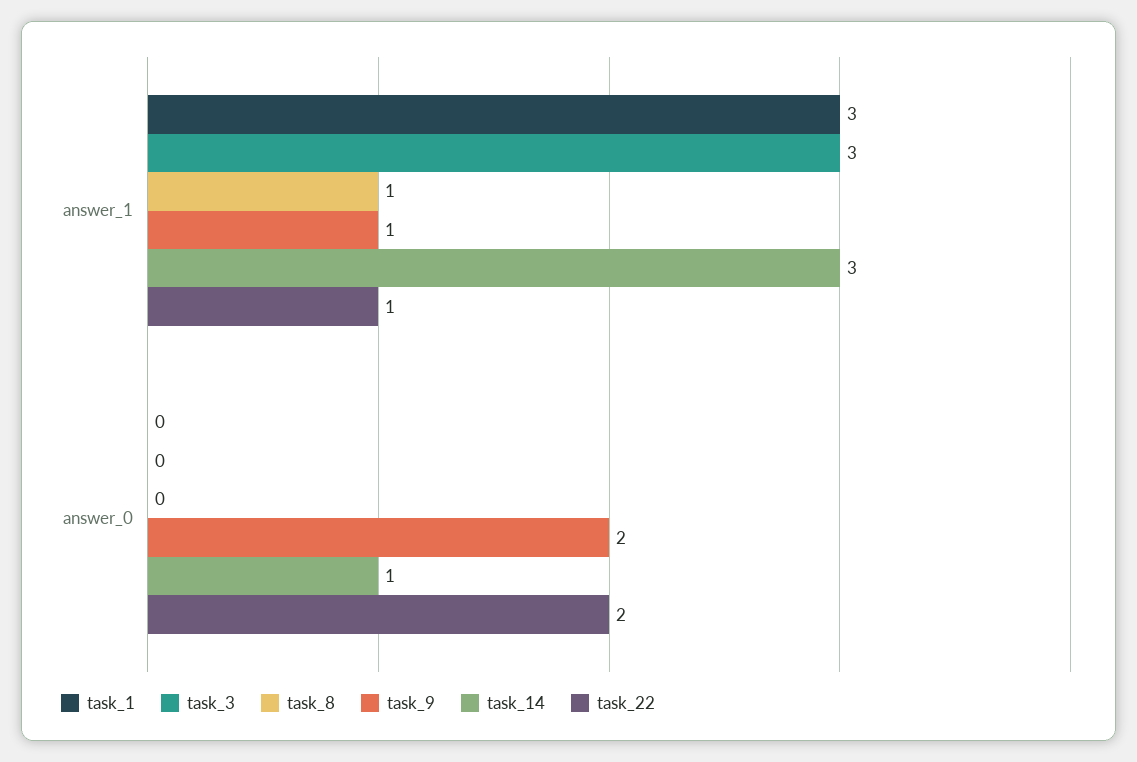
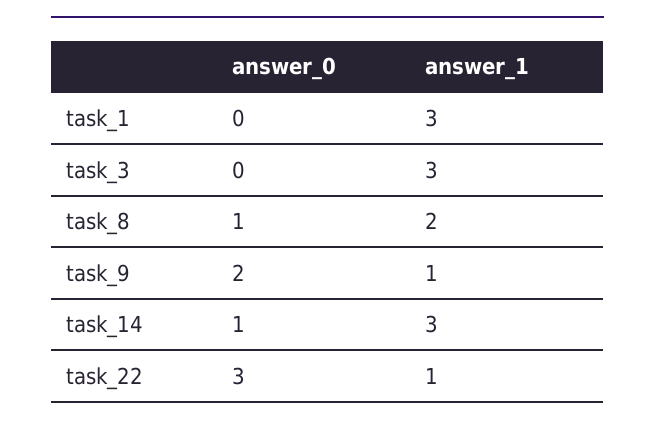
task_8, answer_1: 1 -> 2
task_8, answer_0: 0 -> 1
task_22, answer_0: 2 -> 3

